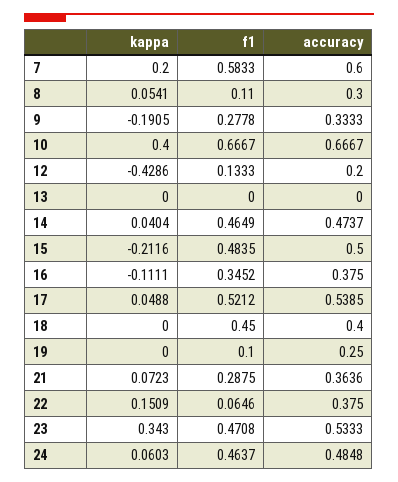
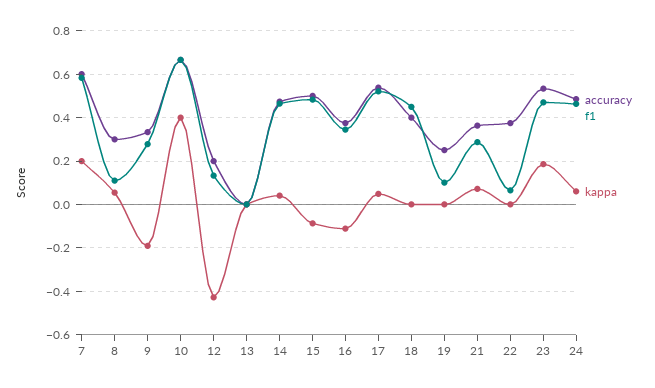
kappa, 15: -0.2116 -> -0.1
kappa, 22: 0.1509 -> 0
kappa, 23: 0.343 -> 0.2

